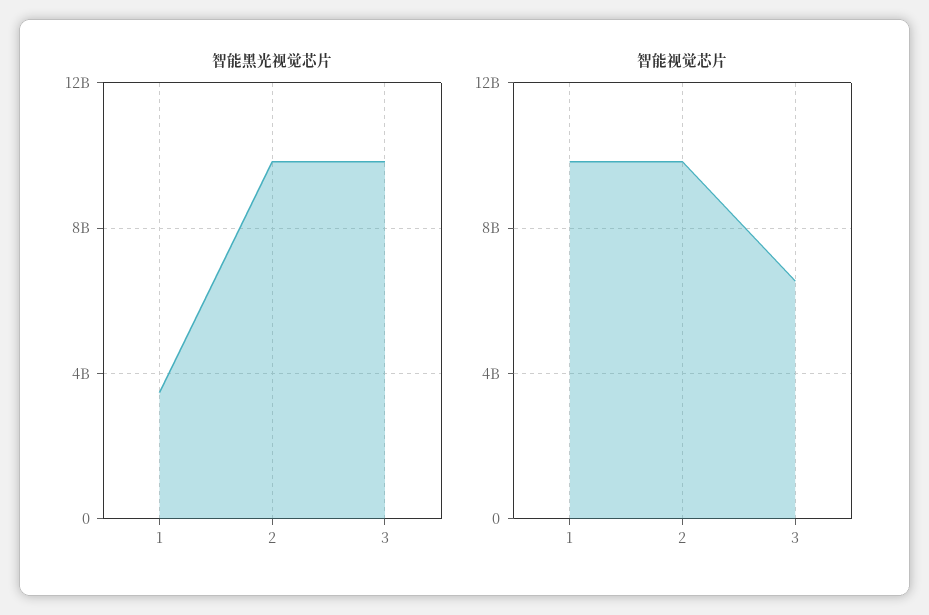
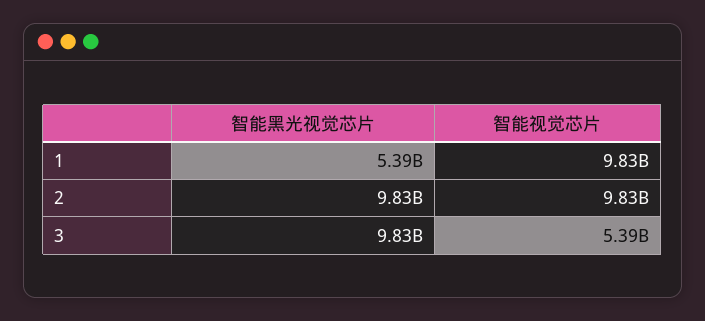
智能黑光视觉芯片, 1: 3500000000 -> 5390000000
智能视觉芯片, 3: 6500000000 -> 5390000000

